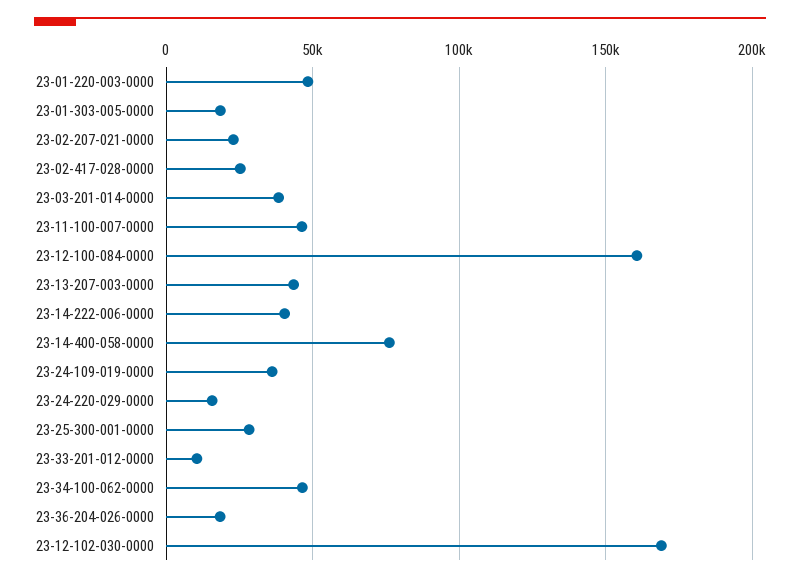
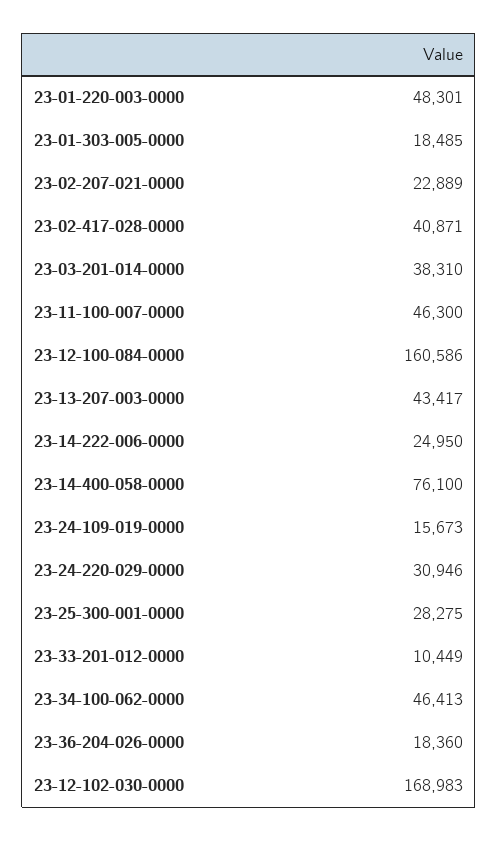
23-02-417-028-0000: 25000 -> 40871
23-14-222-006-0000: 40000 -> 24950
23-24-109-019-0000: 35000 -> 15673
23-24-220-029-0000: 15000 -> 30946

